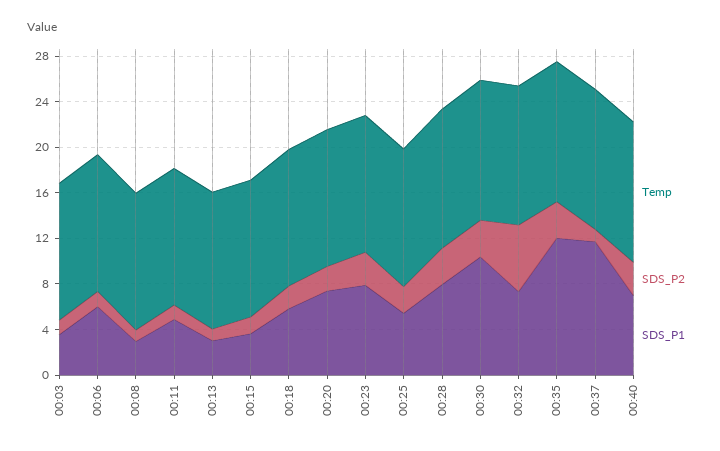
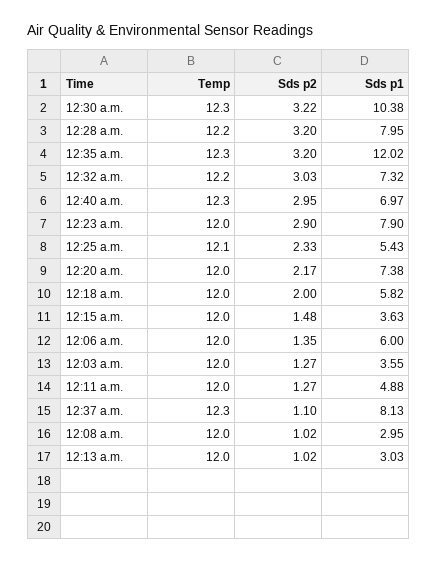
SDS_P2, 00:32: 6 -> 3.03
SDS_P1, 00:37: 12 -> 8.13

